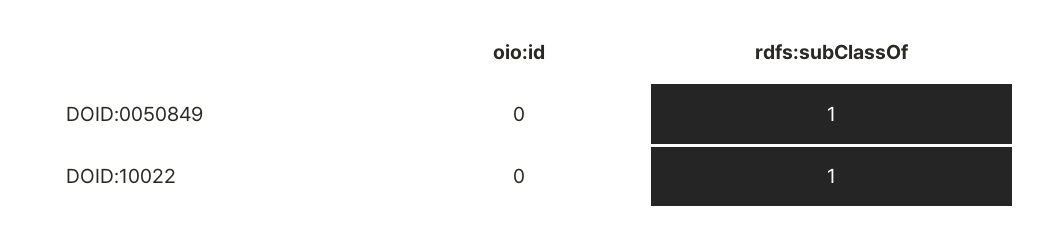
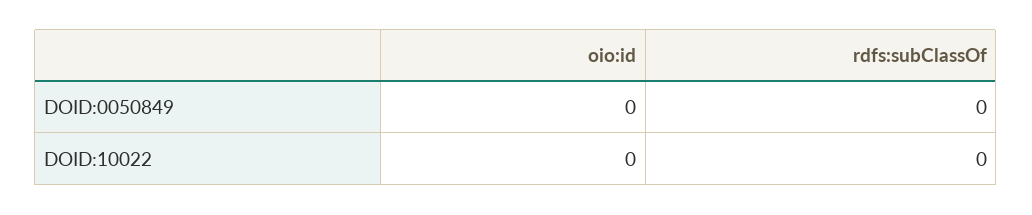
rdfs:subClassOf, DOID:0050849: 1 -> 0
rdfs:subClassOf, DOID:10022: 1 -> 0

